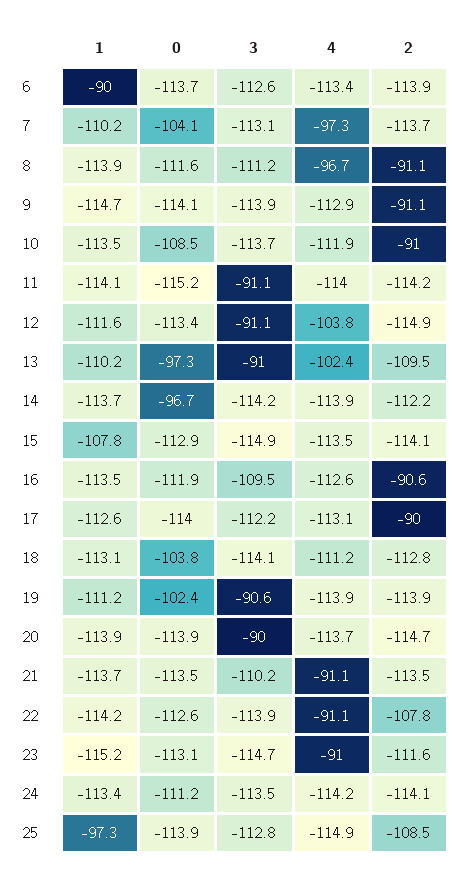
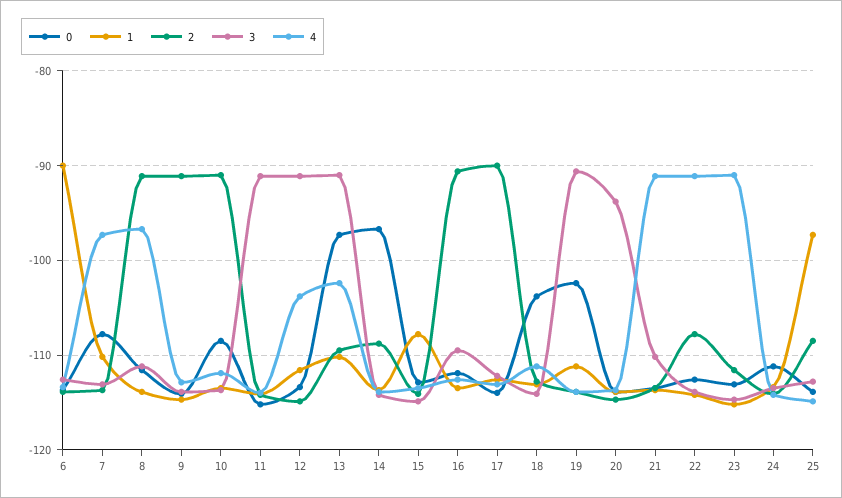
0, 7: -104.1 -> -108
2, 14: -112.2 -> -109
3, 20: -90 -> -94

